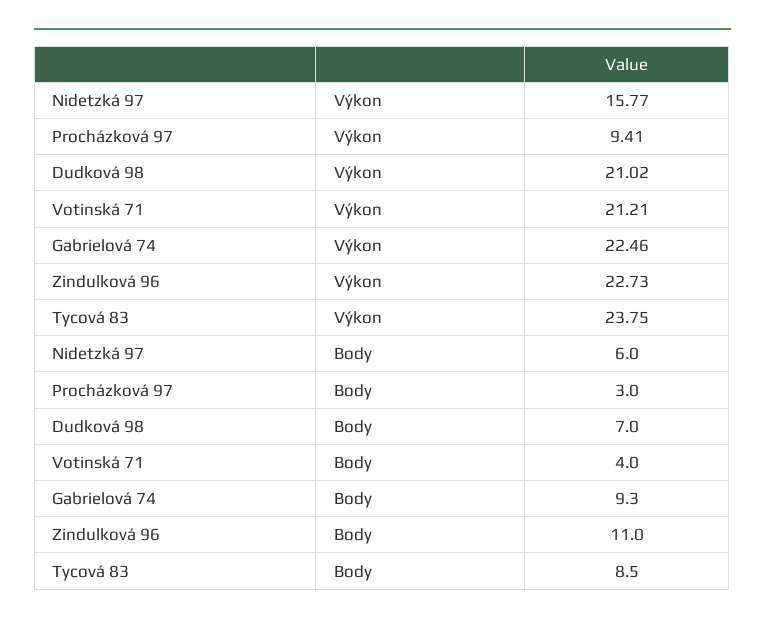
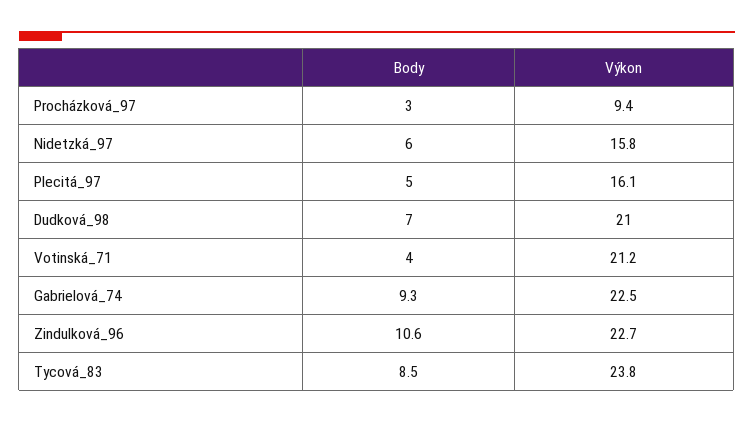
Zindulková 96, Body: 11 -> 10.6
Plecitá_97, Body: none -> 5
Plecitá_97, Výkon: none -> 16.1

